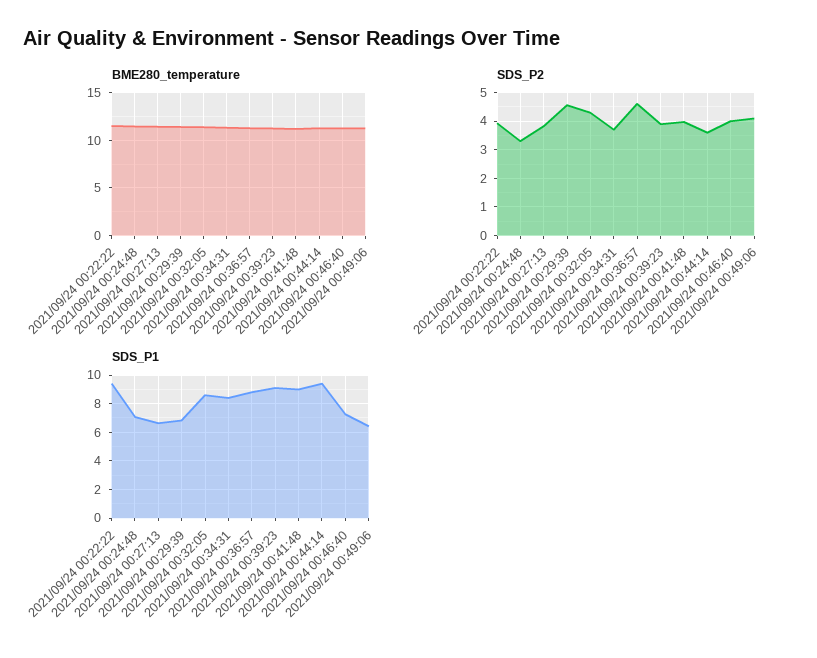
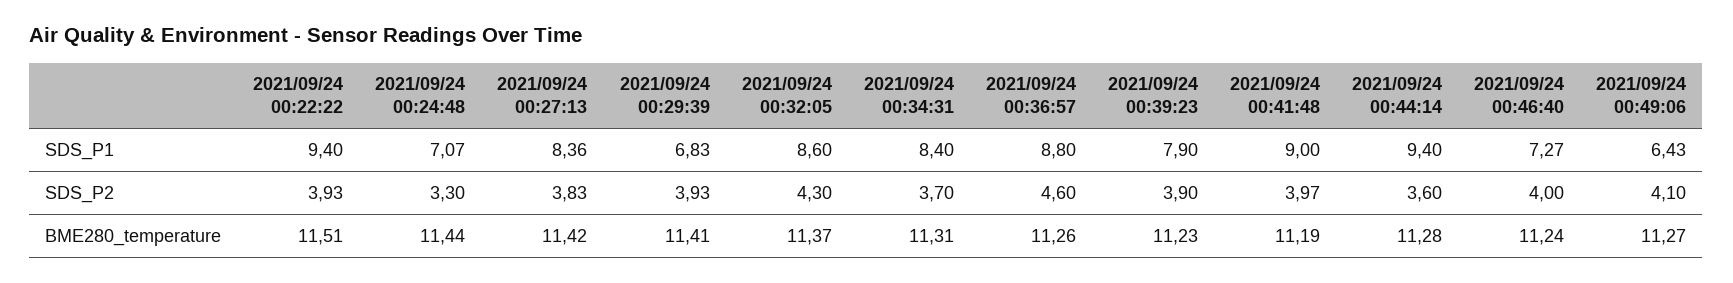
SDS_P2, 2021/09/24 00:29:39: 4.5 -> 3.93
SDS_P1, 2021/09/24 00:27:13: 6.5 -> 8.36
SDS_P1, 2021/09/24 00:39:23: 9 -> 7.9

